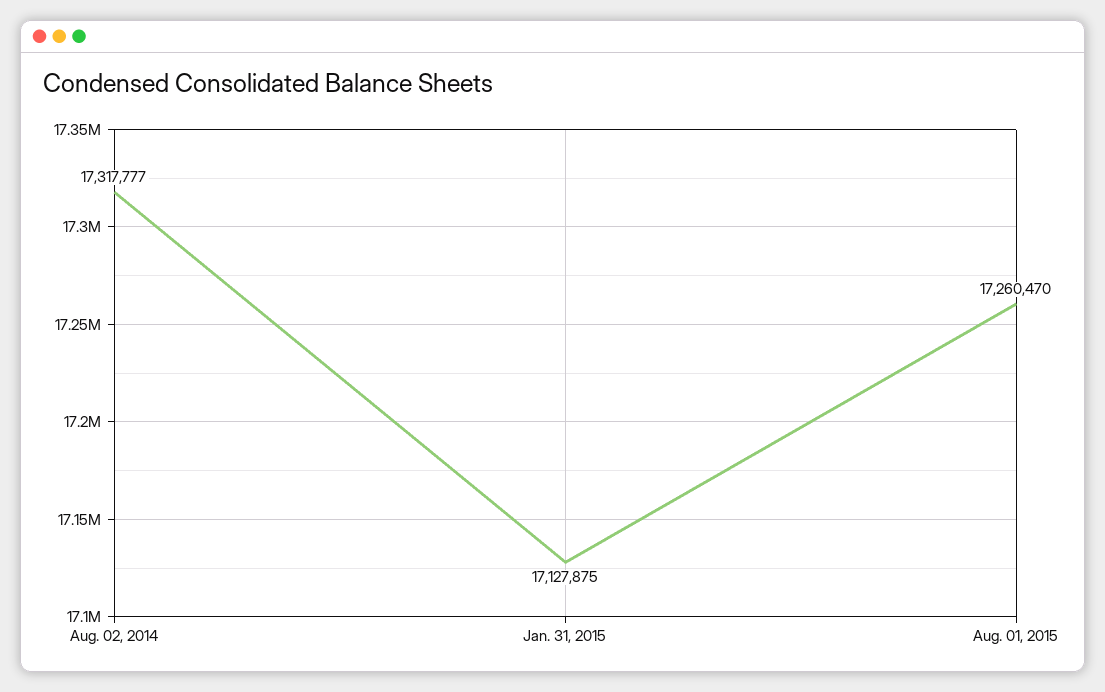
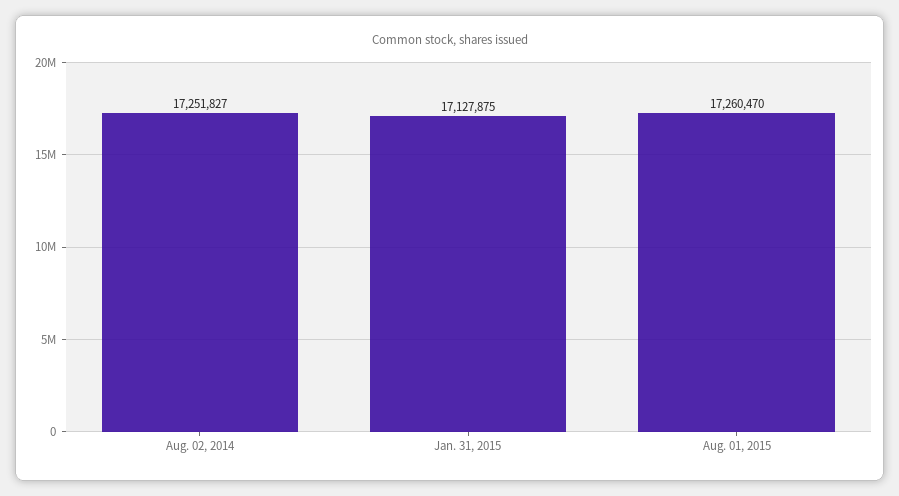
Aug. 02, 2014: 17317777 -> 17251827

